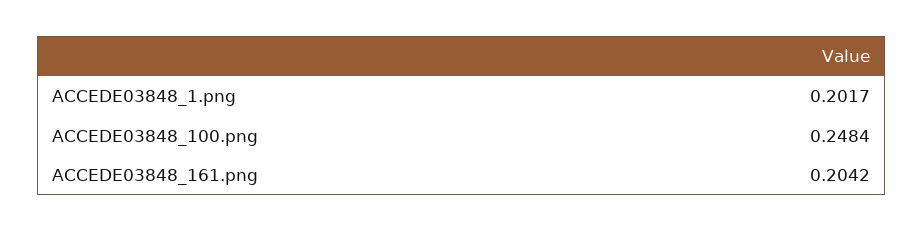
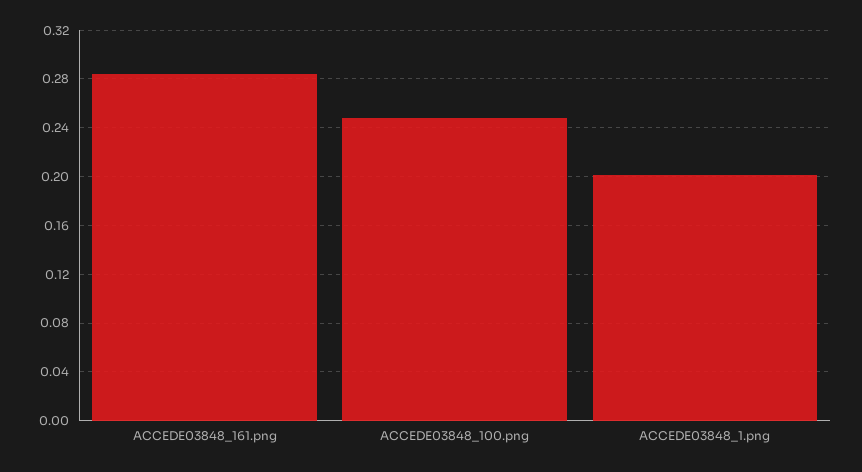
ACCEDE03848_161.png: 0.2042 -> 0.285

